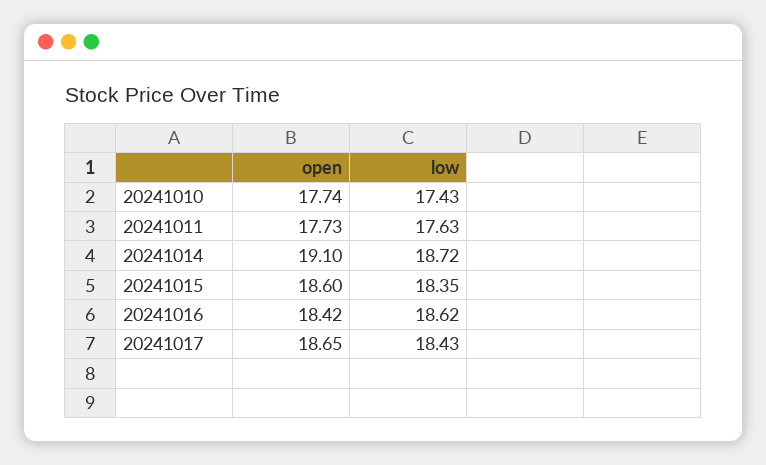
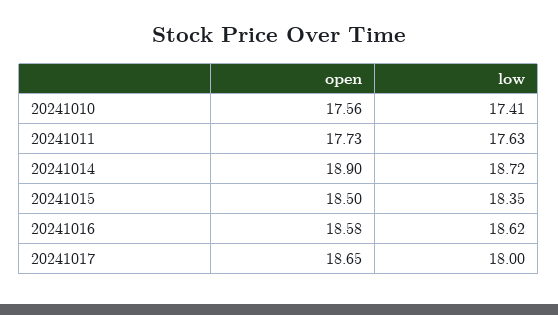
open, 20241010: 17.74 -> 17.56
low, 20241010: 17.43 -> 17.41
open, 20241014: 19.1 -> 18.9
open, 20241015: 18.6 -> 18.5
open, 20241016: 18.42 -> 18.58
low, 20241017: 18.43 -> 18

